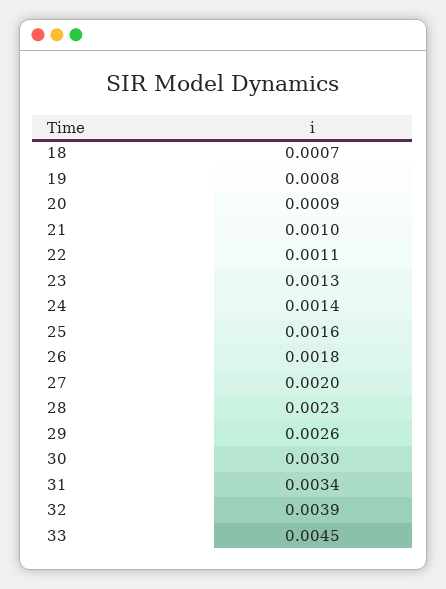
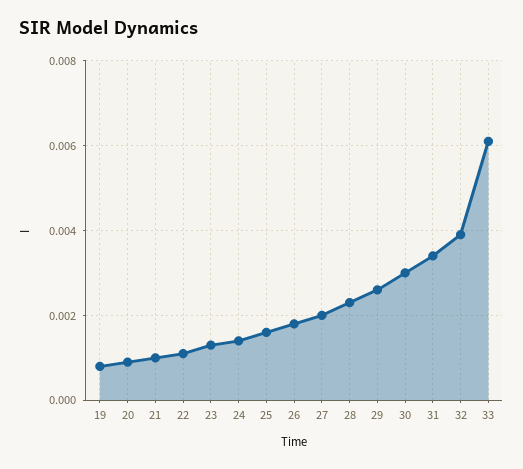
18: 0.0007 -> none
33: 0.0045 -> 0.006

